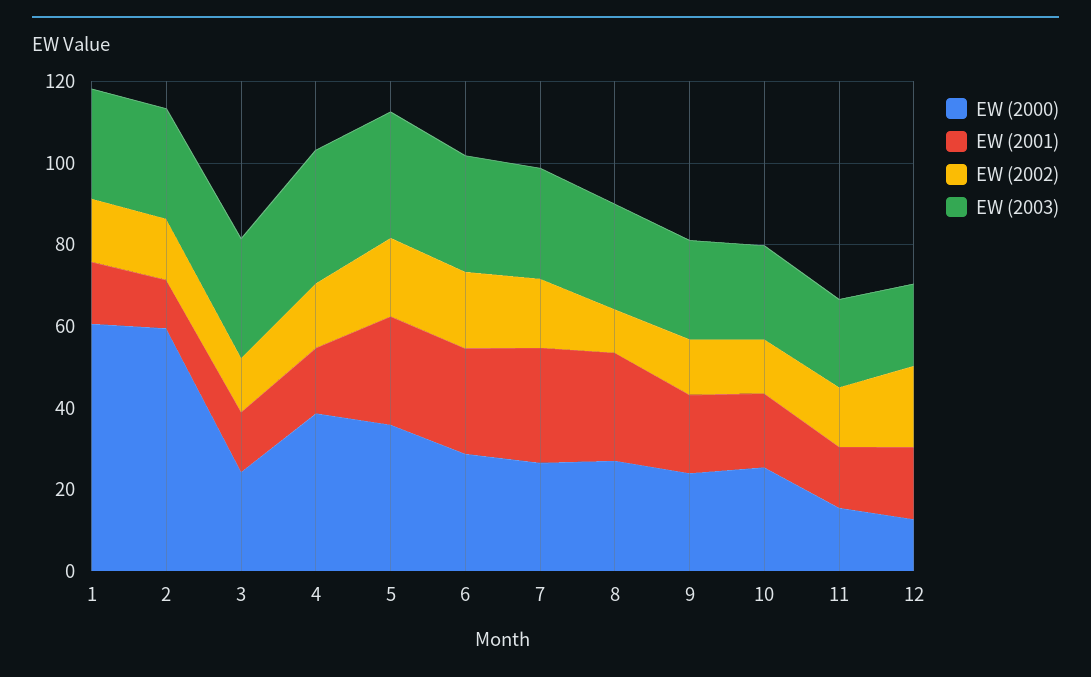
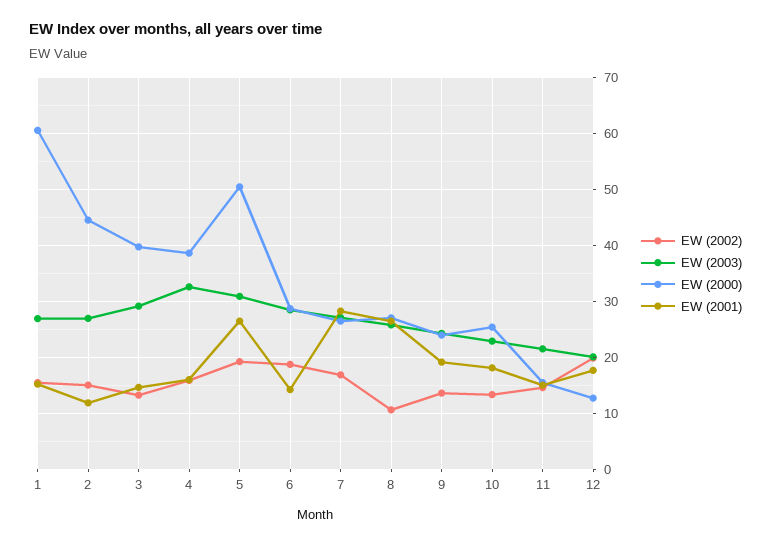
EW (2000), 2: 60 -> 44
EW (2000), 3: 25 -> 40
EW (2000), 5: 35 -> 50
EW (2001), 6: 25 -> 14

